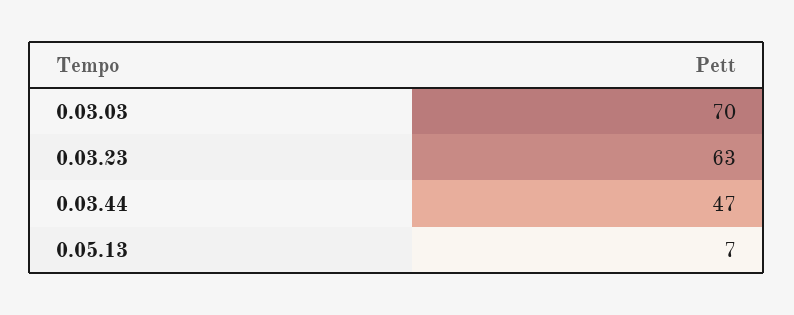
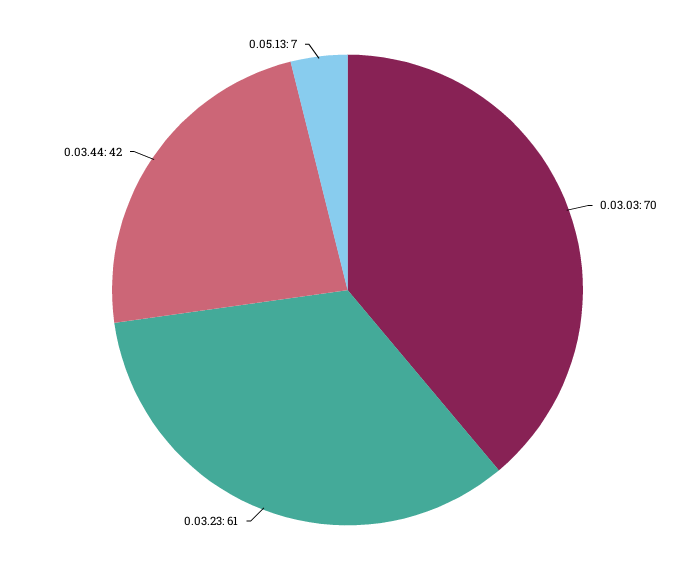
0.03.23: 63 -> 61
0.03.44: 47 -> 42

